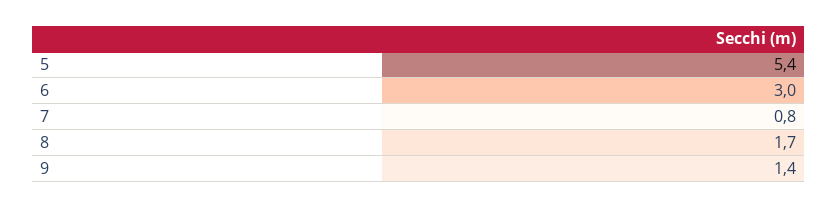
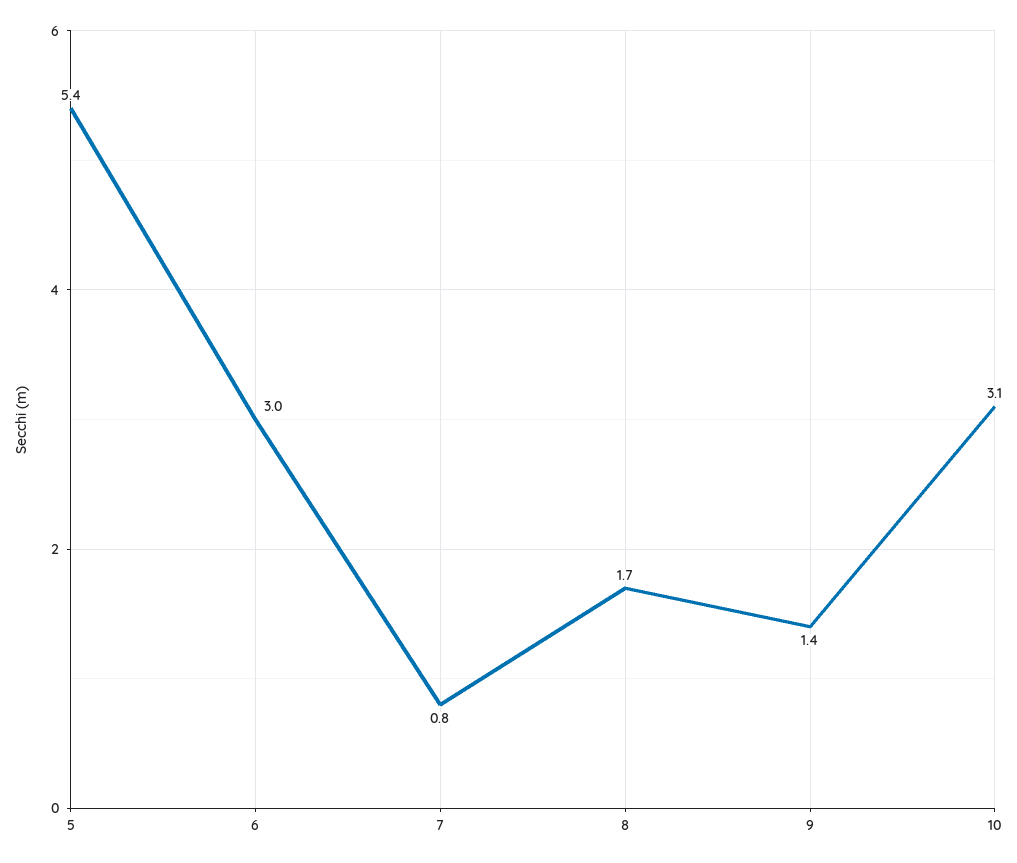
10: none -> 3.1

